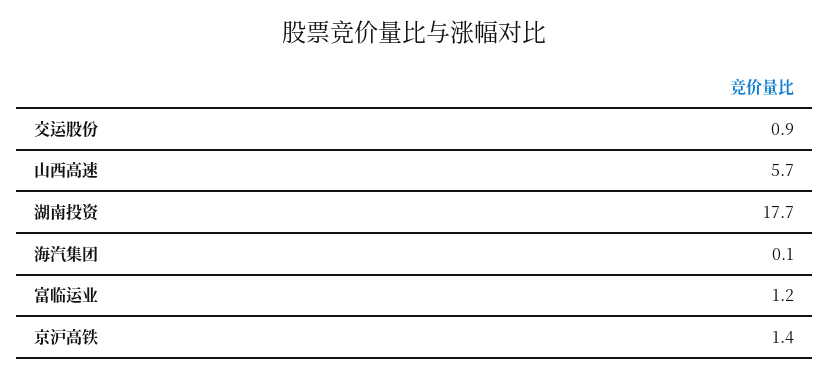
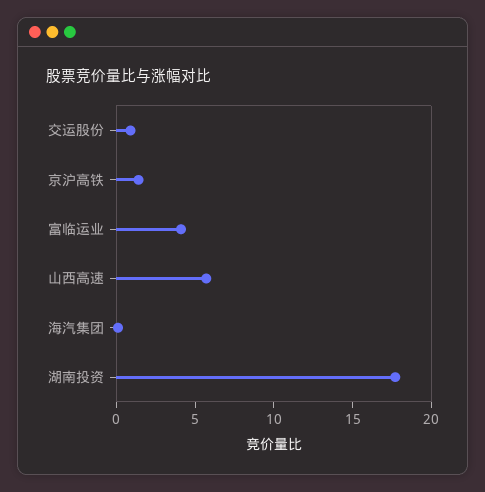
富临运业: 1.2 -> 4

